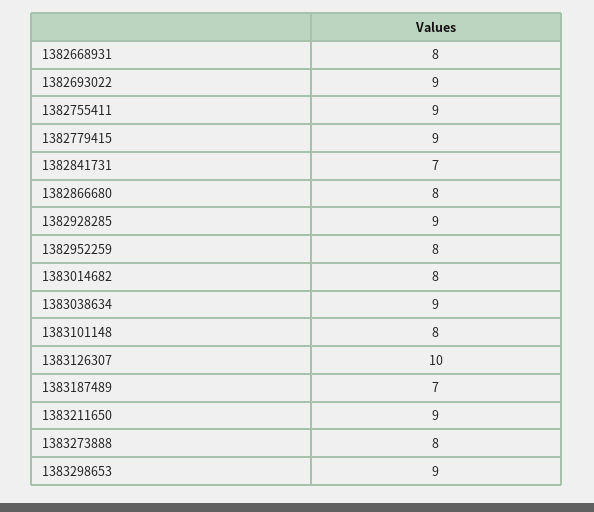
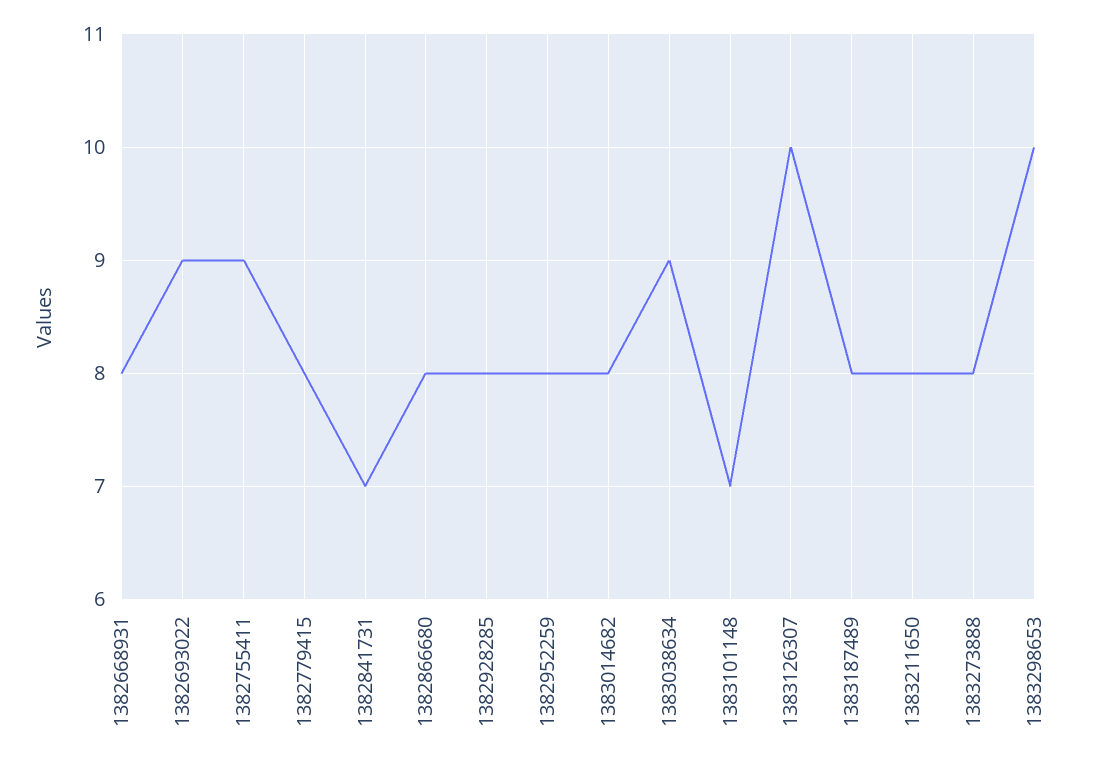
1382779415: 9 -> 8
1382928285: 9 -> 8
1383101148: 8 -> 7
1383187489: 7 -> 8
1383211650: 9 -> 8
1383298653: 9 -> 10

